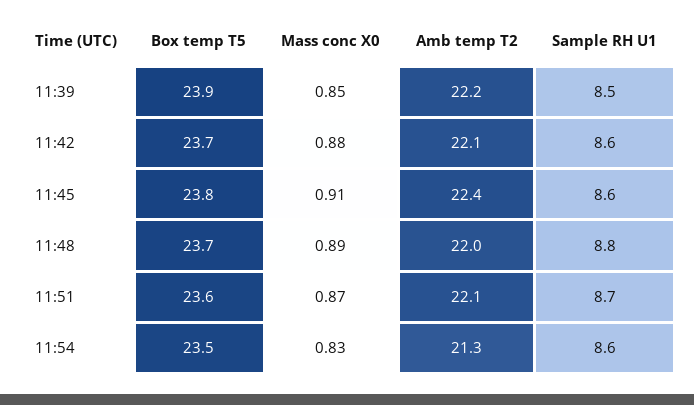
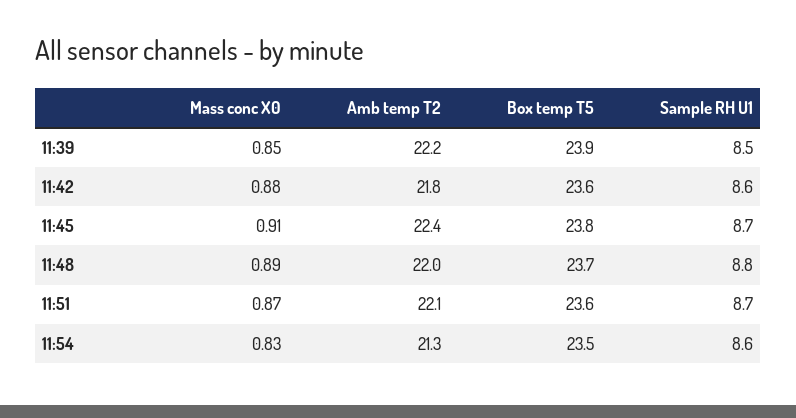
Box temp T5, 11:42: 23.7 -> 23.6
Amb temp T2, 11:42: 22.1 -> 21.8
Sample RH U1, 11:45: 8.6 -> 8.7

